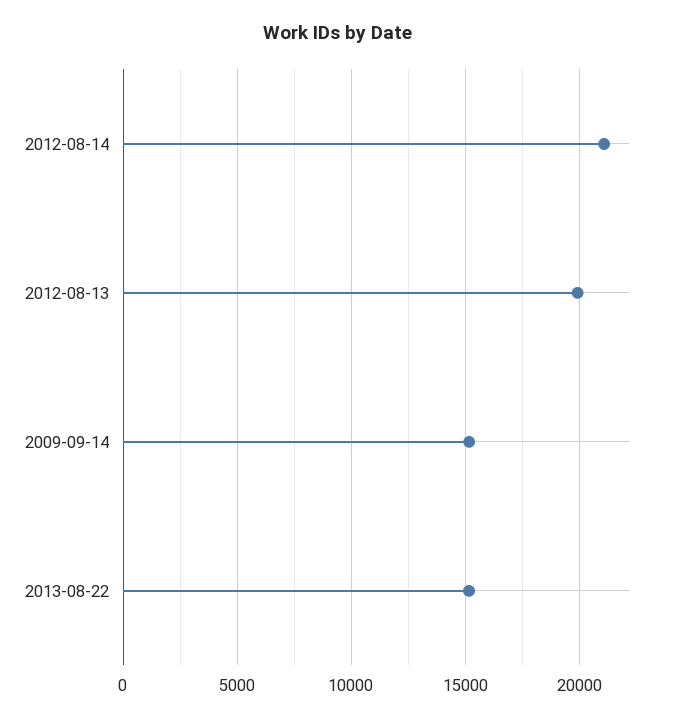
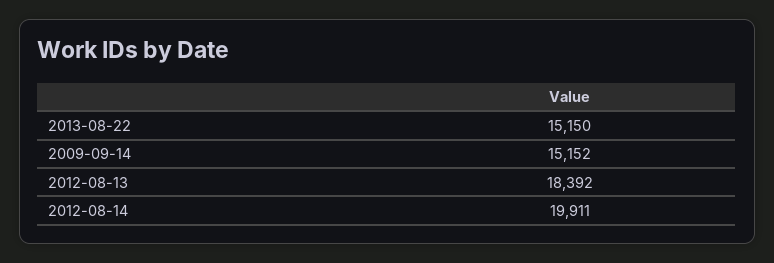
2012-08-14: 21000 -> 19911
2012-08-13: 20000 -> 18392

